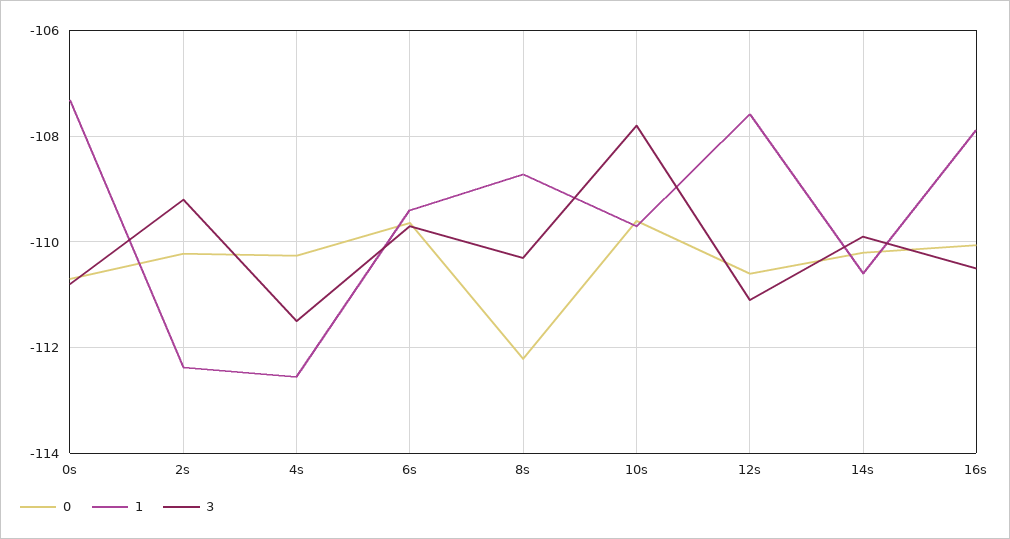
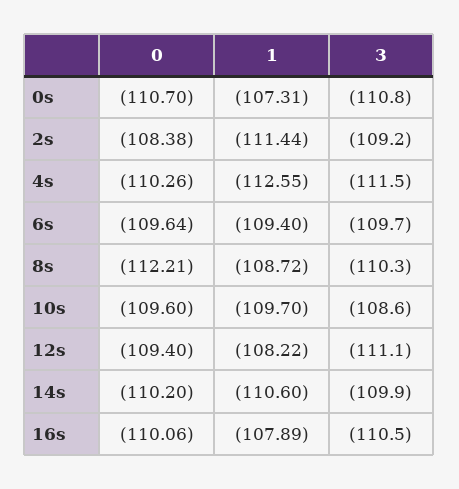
0, 2s: -110.2 -> -108.38
1, 2s: -112.4 -> -111.44
3, 10s: -107.8 -> -108.6
0, 12s: -110.6 -> -109.4
1, 12s: -107.6 -> -108.22

